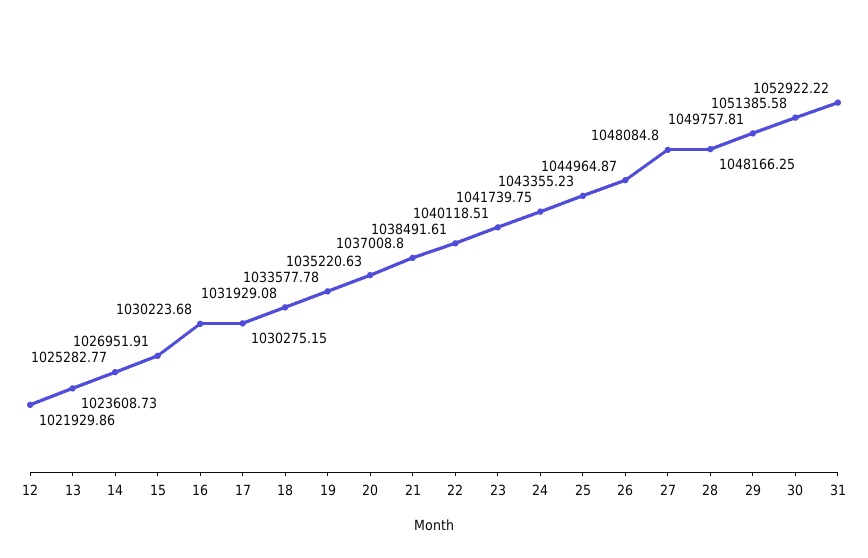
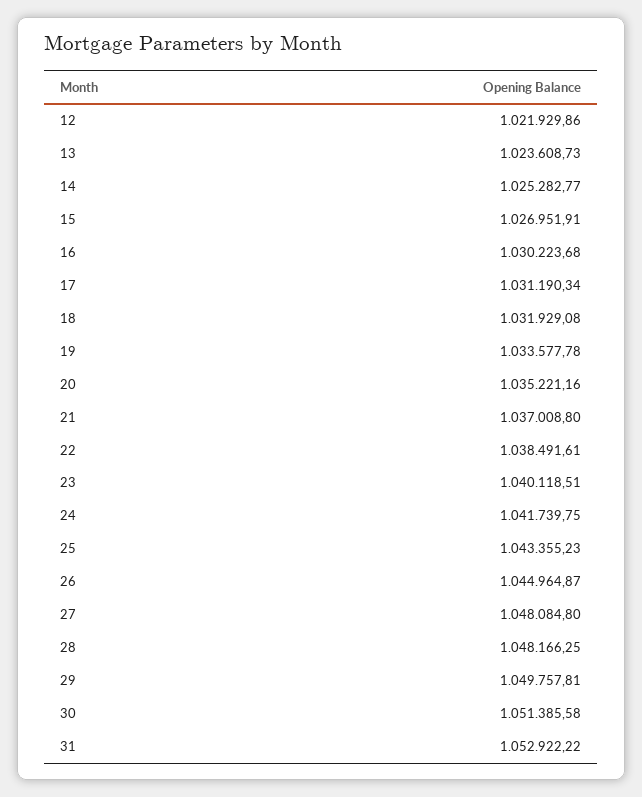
17: 1030275.15 -> 1031190.34
20: 1035220.63 -> 1035221.16

